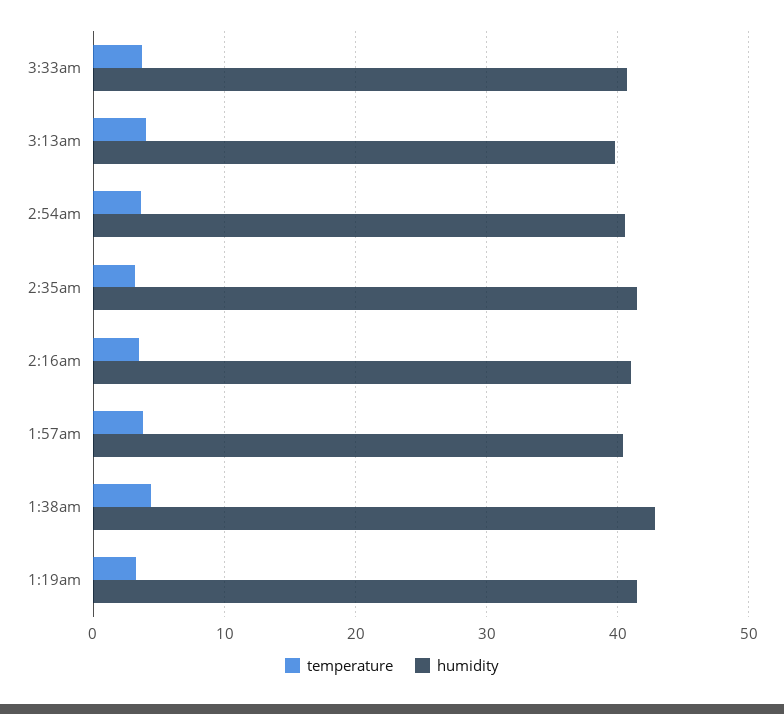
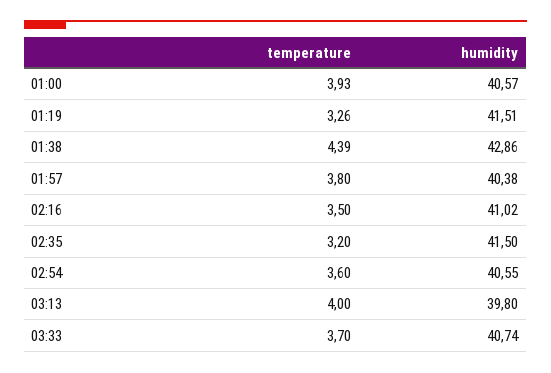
temperature, 01:00: none -> 3.93
humidity, 01:00: none -> 40.57

